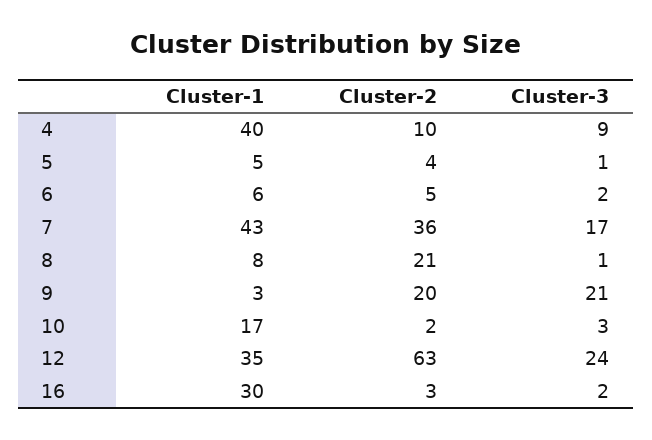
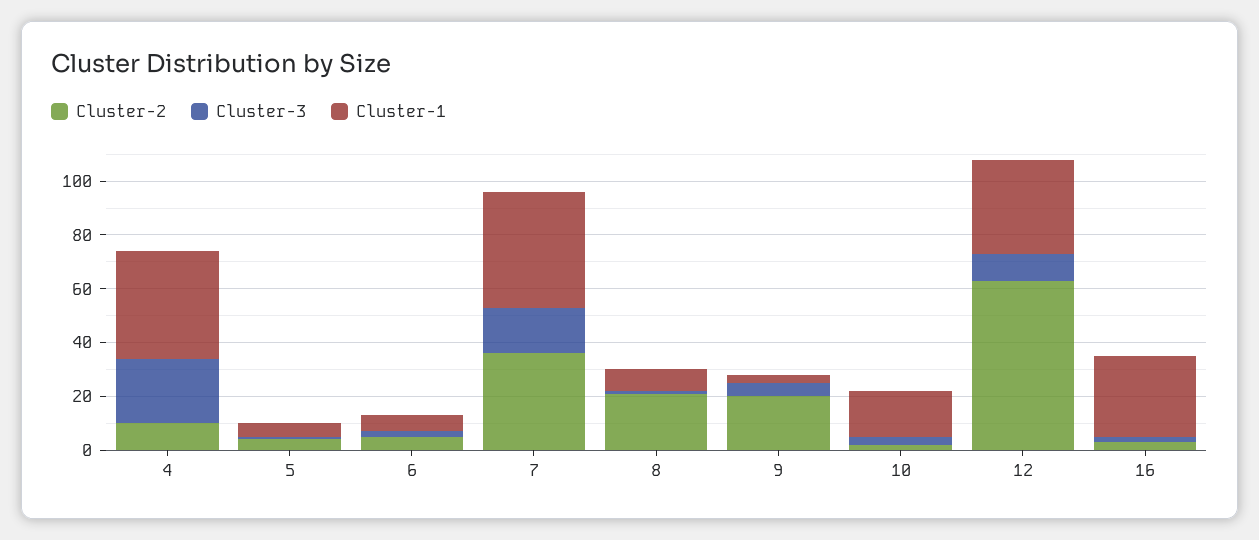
Cluster-3, 4: 9 -> 25
Cluster-3, 9: 21 -> 5
Cluster-3, 12: 24 -> 10

